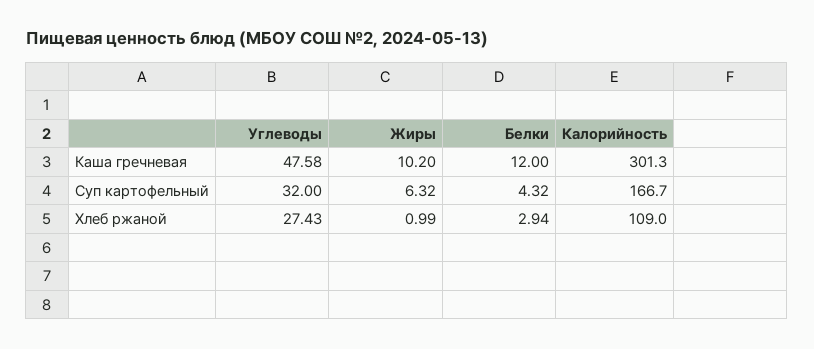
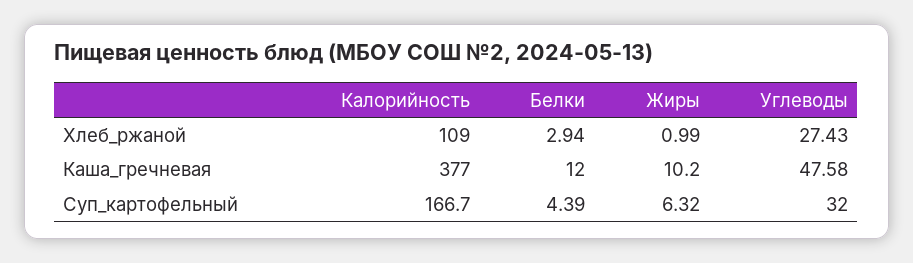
Калорийность, Каша гречневая: 301.3 -> 377
Белки, Суп картофельный: 4.32 -> 4.39

